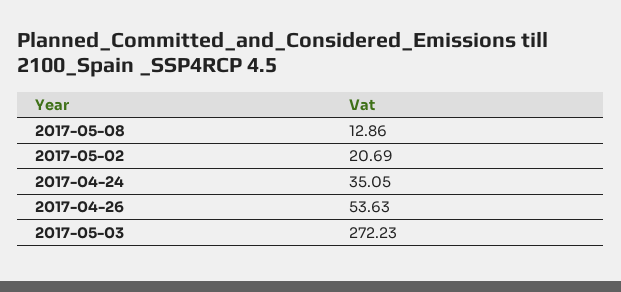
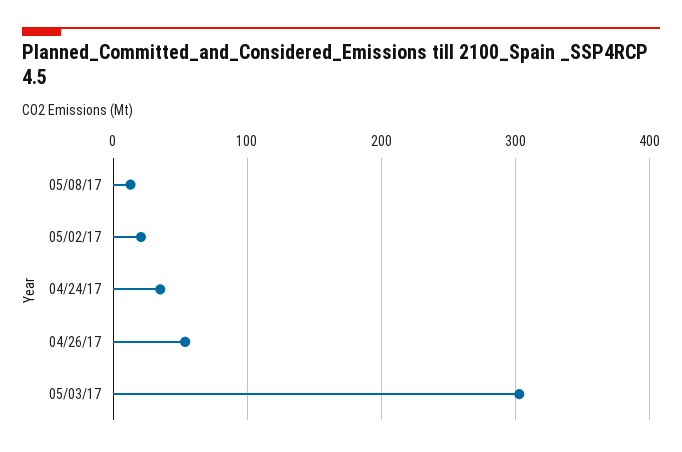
2017-05-03: 272.23 -> 300

